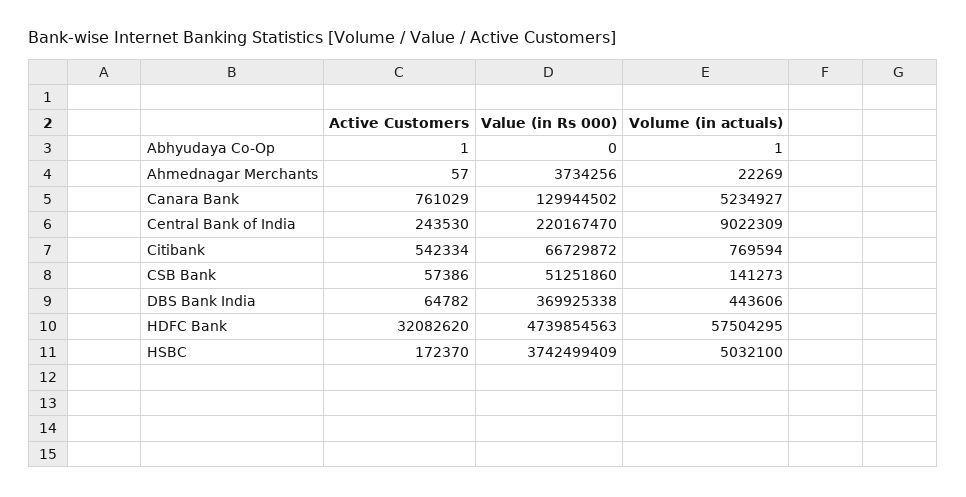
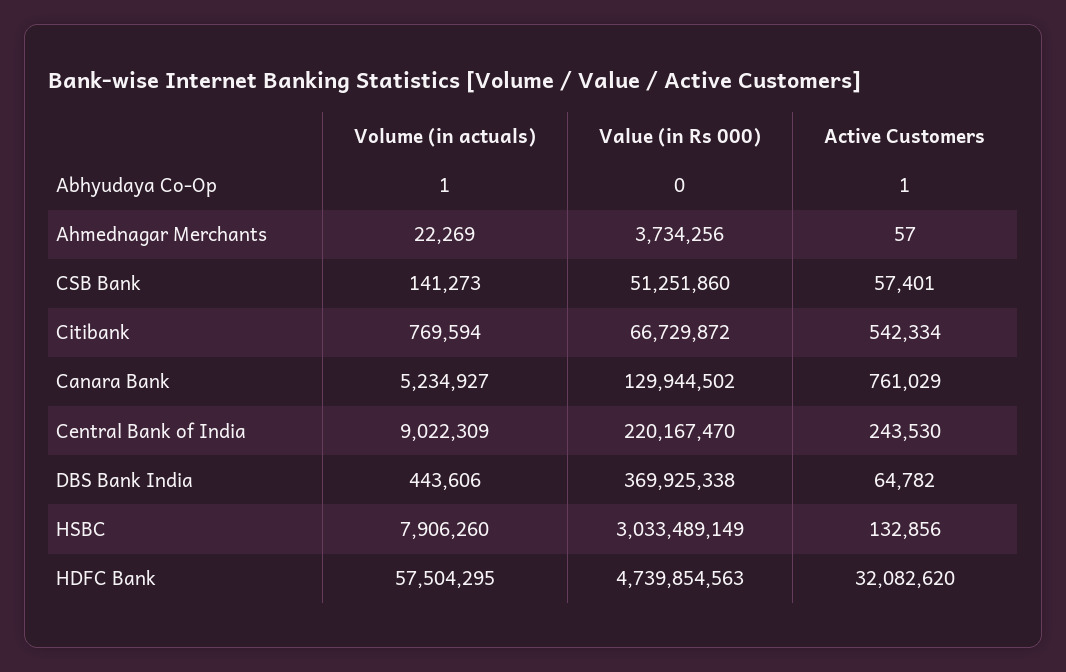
Active Customers, CSB Bank: 57386 -> 57401
Active Customers, HSBC: 172370 -> 132856
Value (in Rs 000), HSBC: 3742499409 -> 3033489149
Volume (in actuals), HSBC: 5032100 -> 7906260

